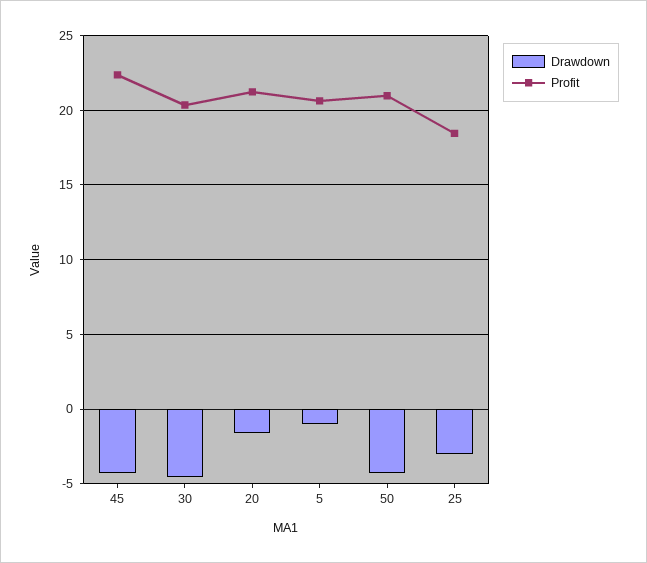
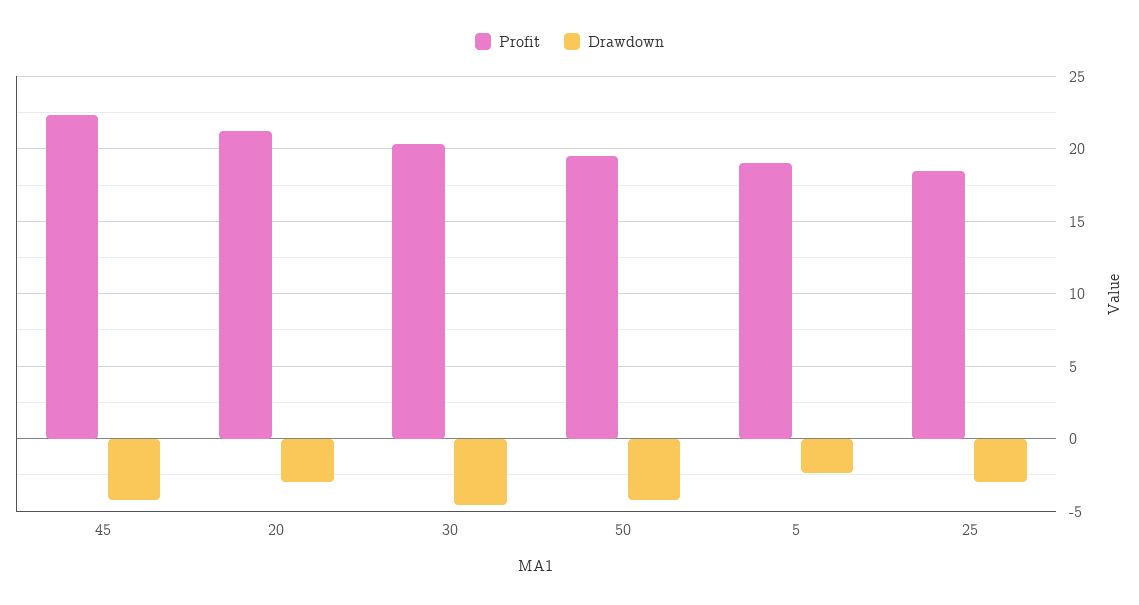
Drawdown, 20: -1.5 -> -3
Drawdown, 5: -1 -> -2.5
Profit, 5: 20.5 -> 19
Profit, 50: 21 -> 19.5

